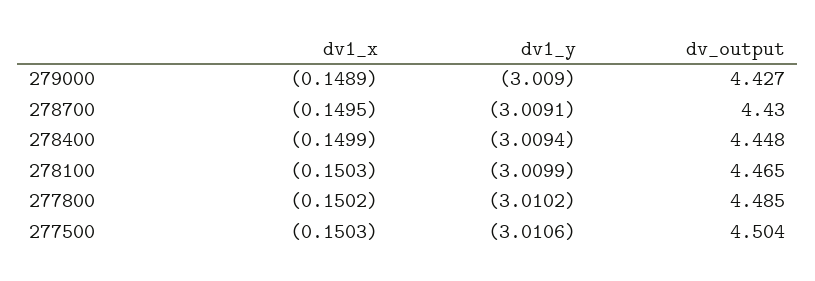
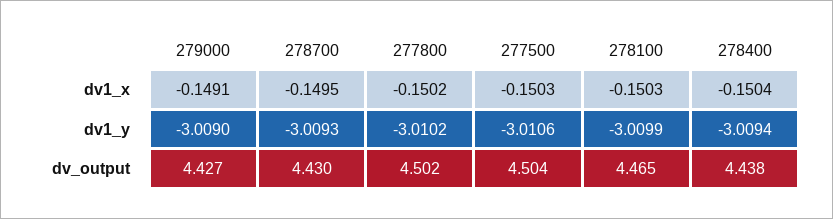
dv1_x, 279000: -0.1489 -> -0.1491
dv1_y, 278700: -3.0091 -> -3.0093
dv1_x, 278400: -0.1499 -> -0.1504
dv_output, 278400: 4.448 -> 4.438
dv_output, 277800: 4.485 -> 4.502

